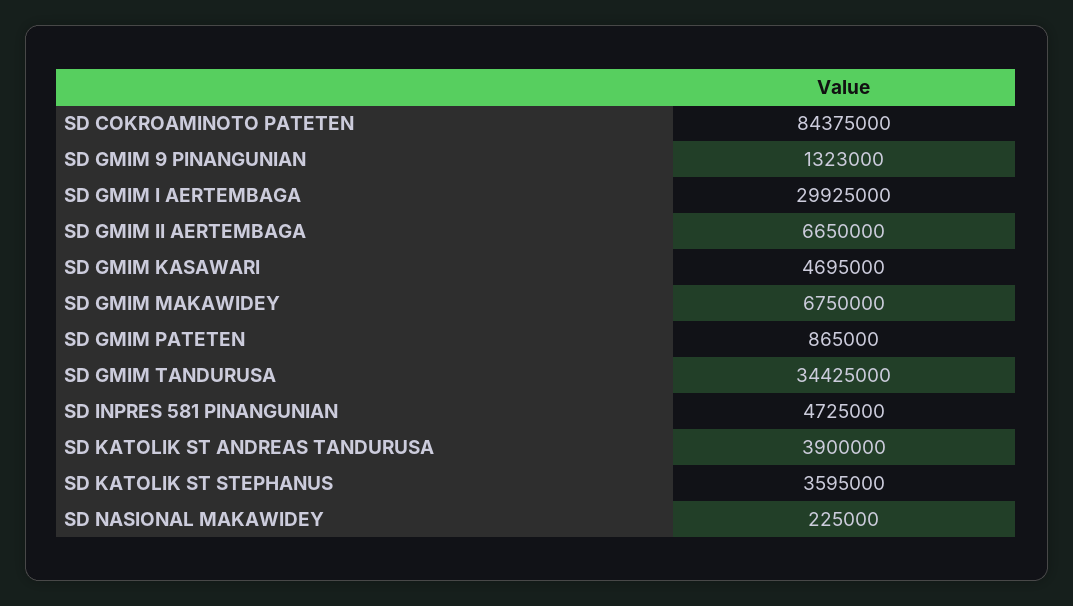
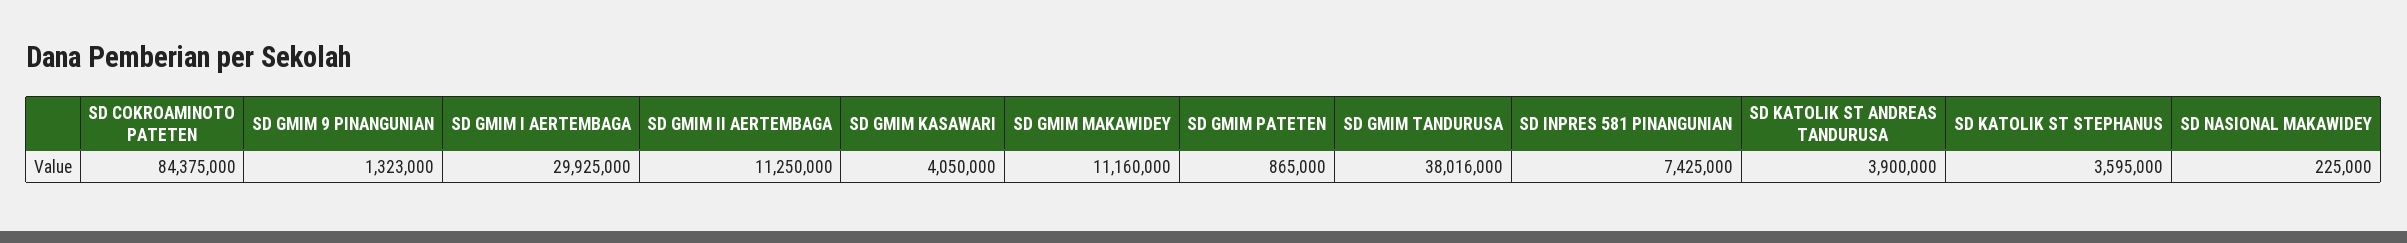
SD GMIM II AERTEMBAGA: 6650000 -> 11250000
SD GMIM KASAWARI: 4695000 -> 4050000
SD GMIM MAKAWIDEY: 6750000 -> 11160000
SD GMIM TANDURUSA: 34425000 -> 38016000
SD INPRES 581 PINANGUNIAN: 4725000 -> 7425000

